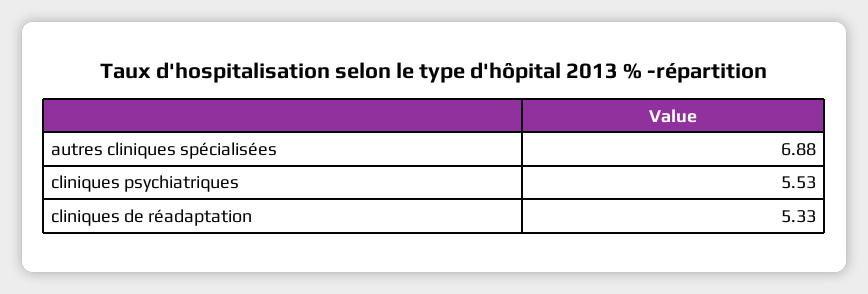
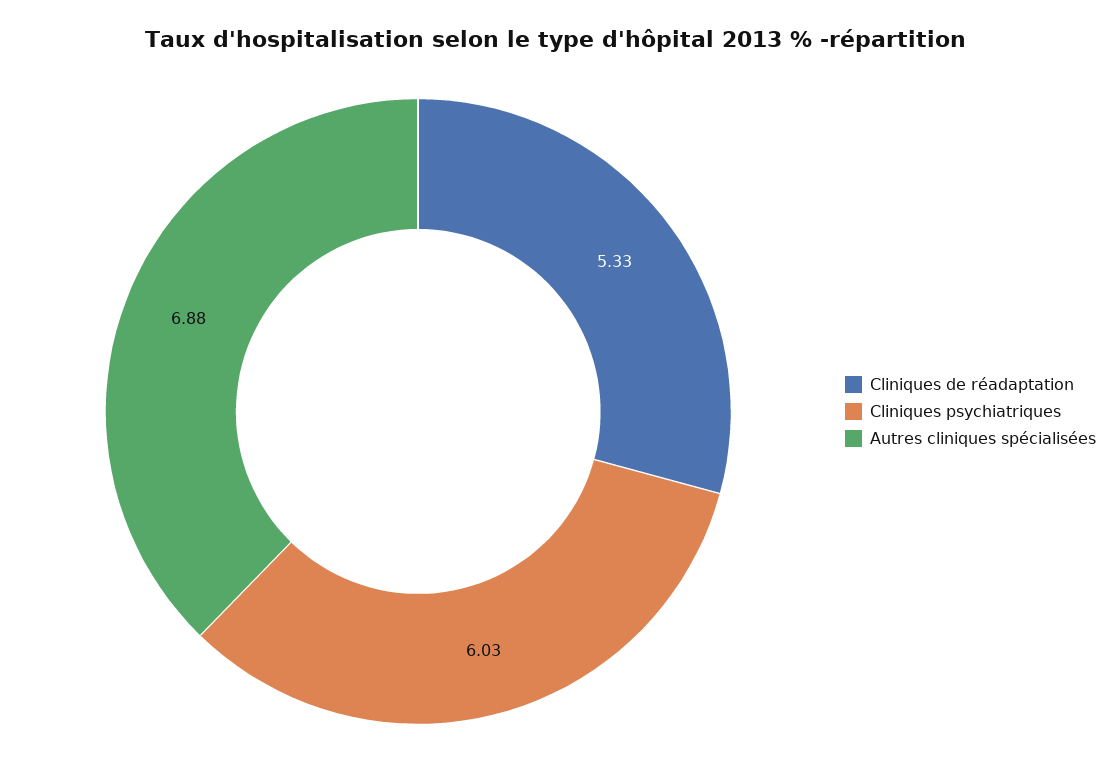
cliniques psychiatriques: 5.53 -> 6.03

